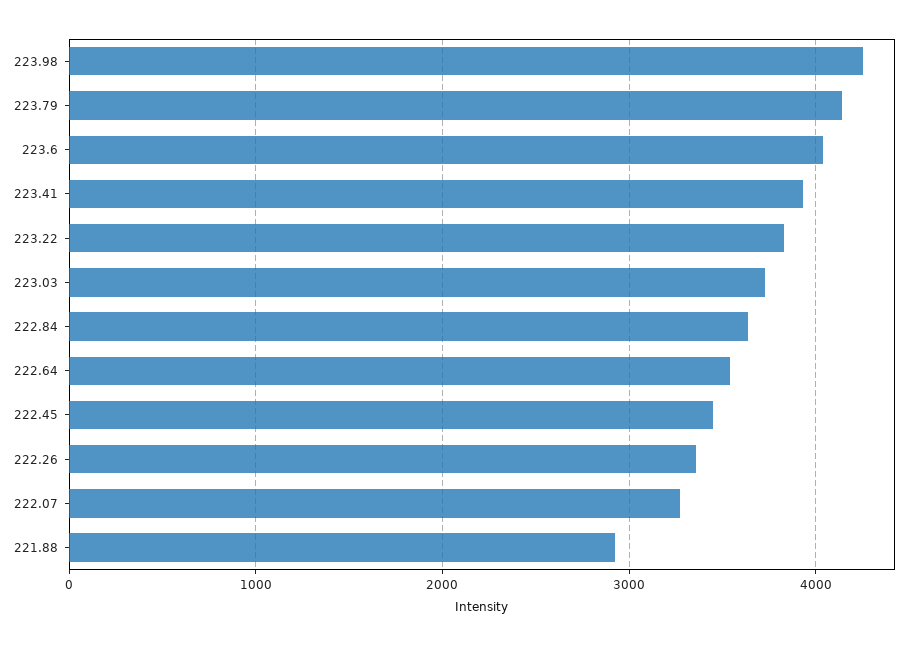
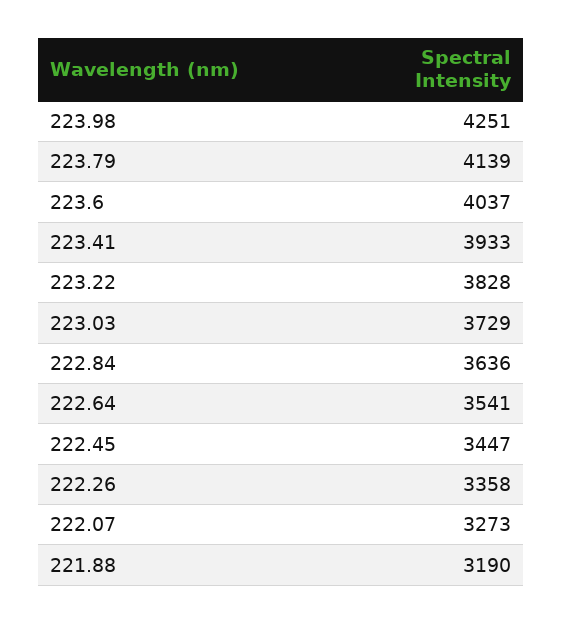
221.88: 2900 -> 3190

